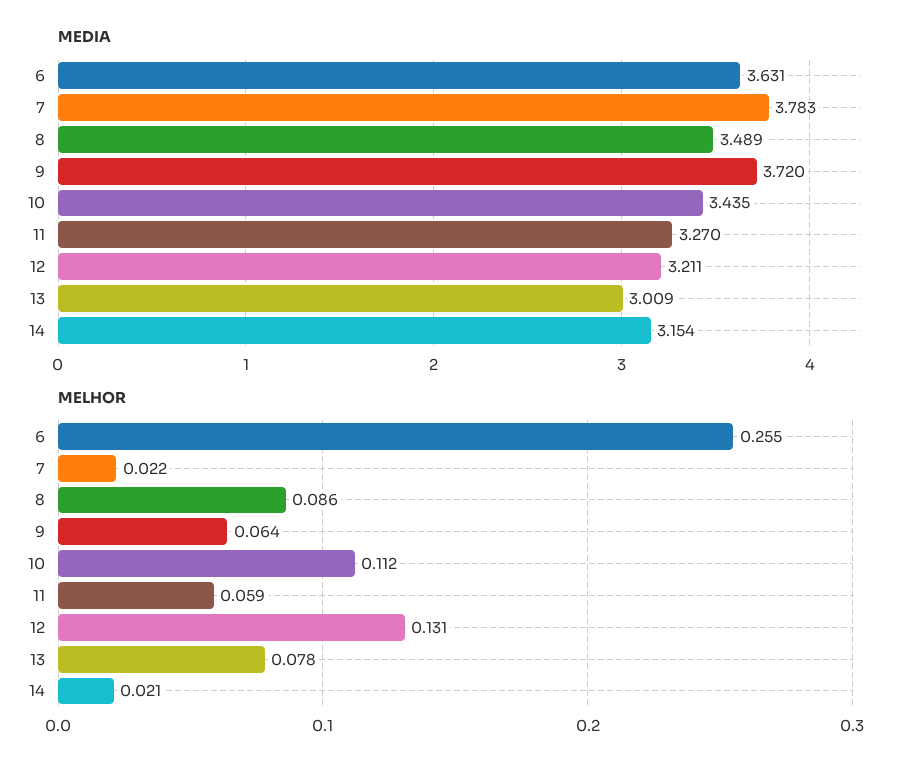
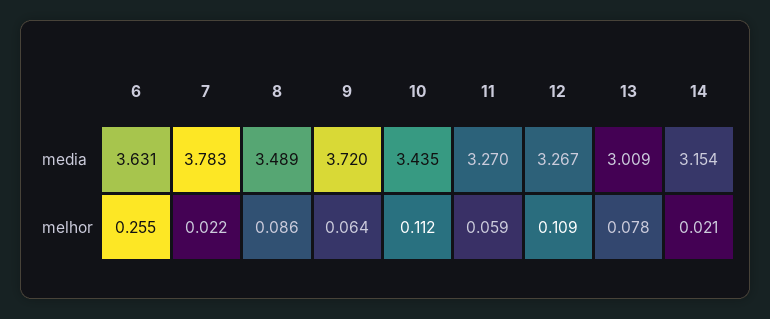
MEDIA, 12: 3.211 -> 3.267
MELHOR, 12: 0.131 -> 0.109

